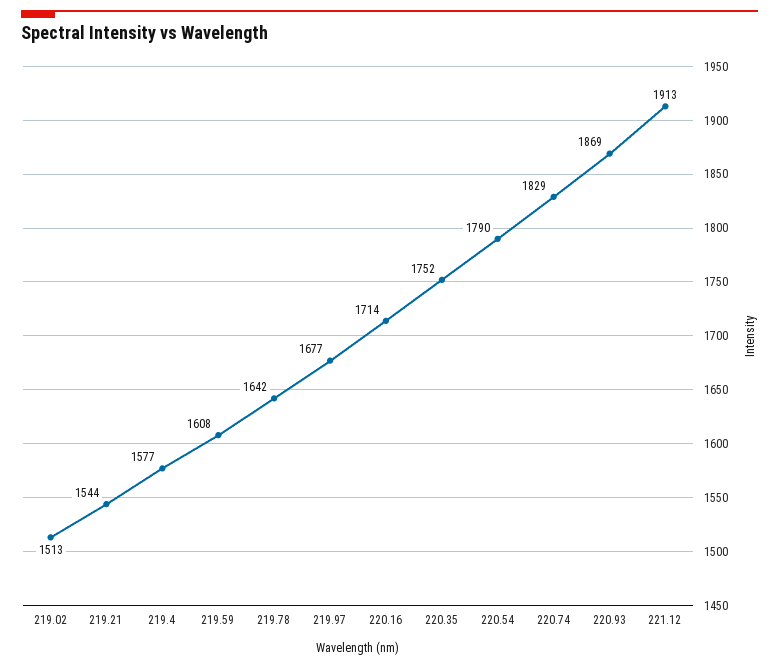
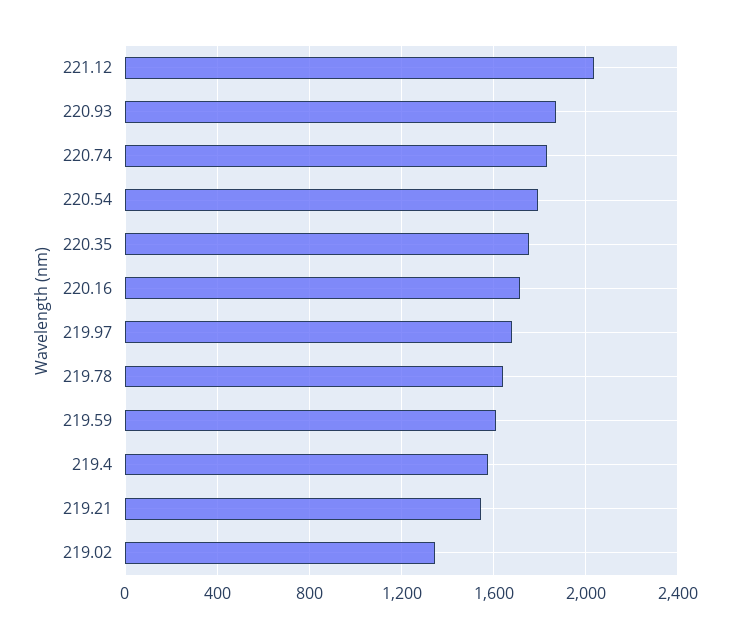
219.02: 1513 -> 1350
221.12: 1913 -> 2050

